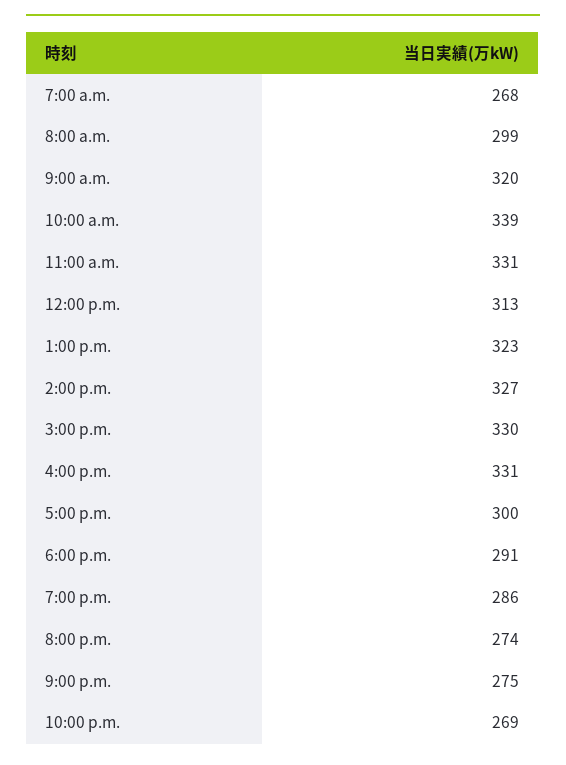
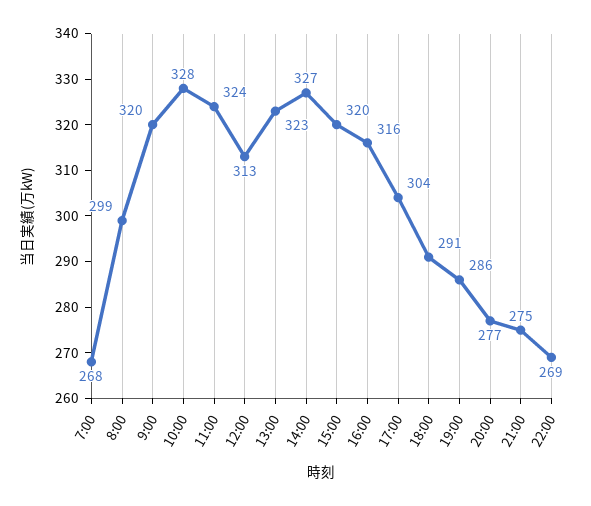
10:00 a.m.: 339 -> 328
11:00 a.m.: 331 -> 324
3:00 p.m.: 330 -> 320
4:00 p.m.: 331 -> 316
5:00 p.m.: 300 -> 304
8:00 p.m.: 274 -> 277

